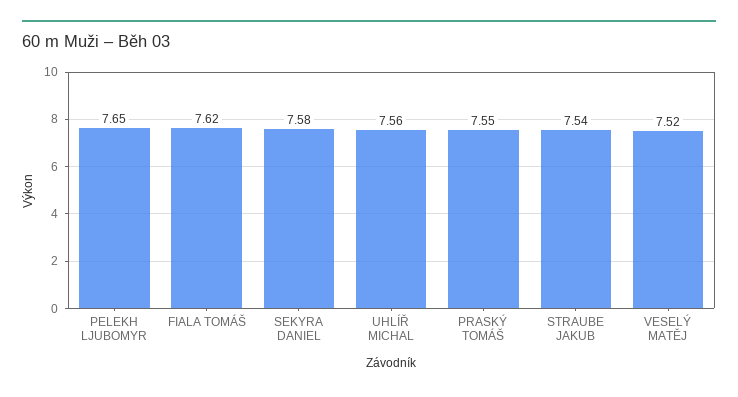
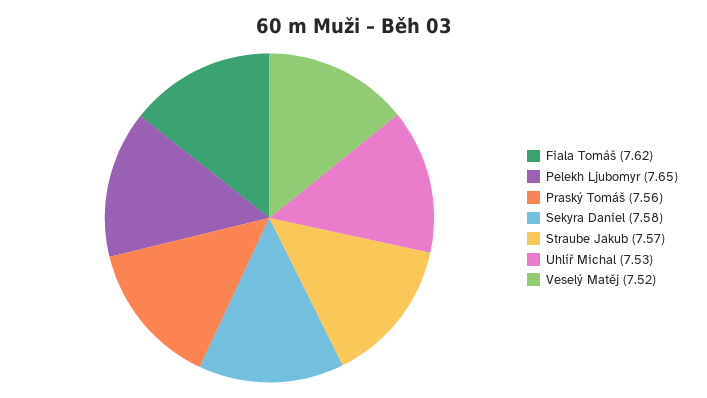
UHLÍŘ MICHAL: 7.56 -> 7.53
PRASKÝ TOMÁŠ: 7.55 -> 7.56
STRAUBE JAKUB: 7.54 -> 7.57

